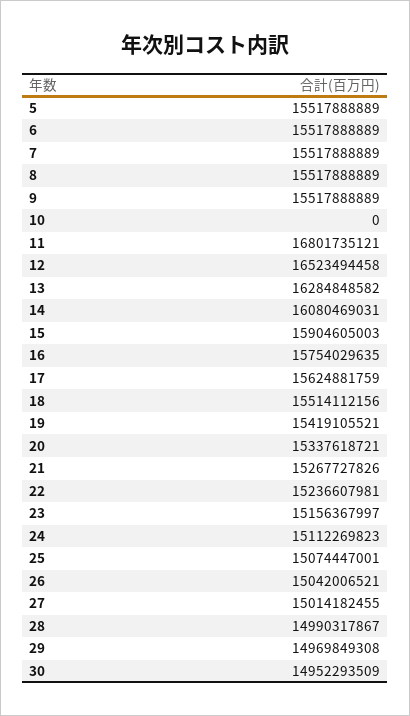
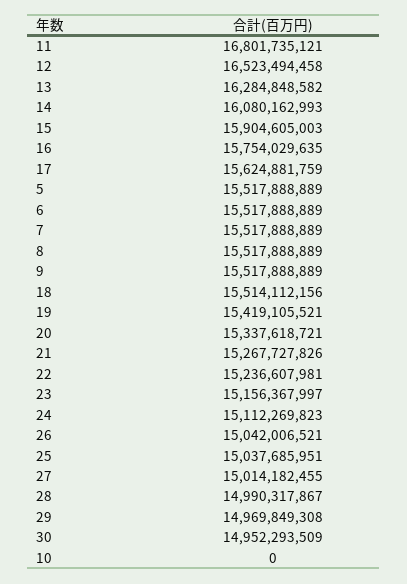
14: 16080469031 -> 16080162993
25: 15074447001 -> 15037685951

